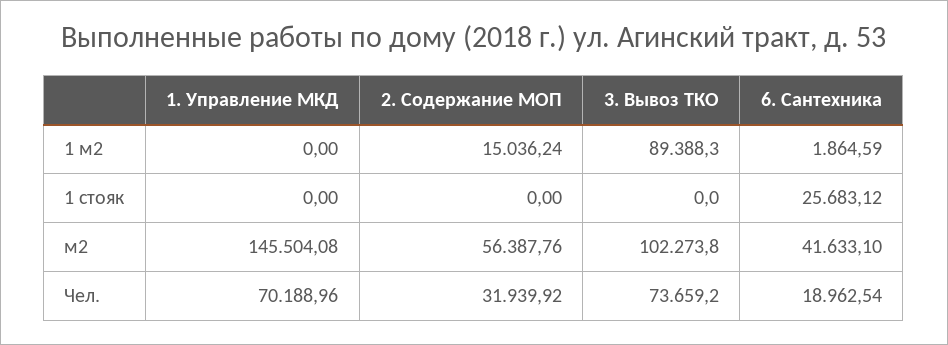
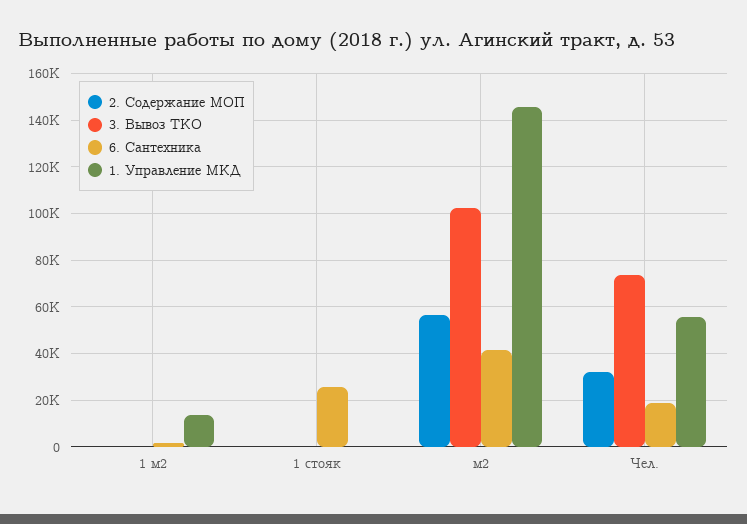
1. Управление МКД, 1 м2: 0 -> 15000
2. Содержание МОП, 1 м2: 15036.24 -> 0
3. Вывоз ТКО, 1 м2: 89388.3 -> 0
1. Управление МКД, Чел.: 70188.96 -> 55000

